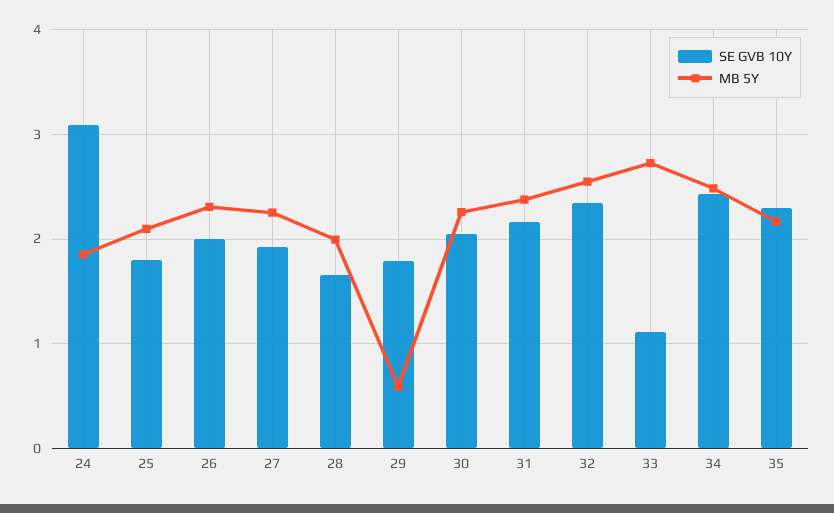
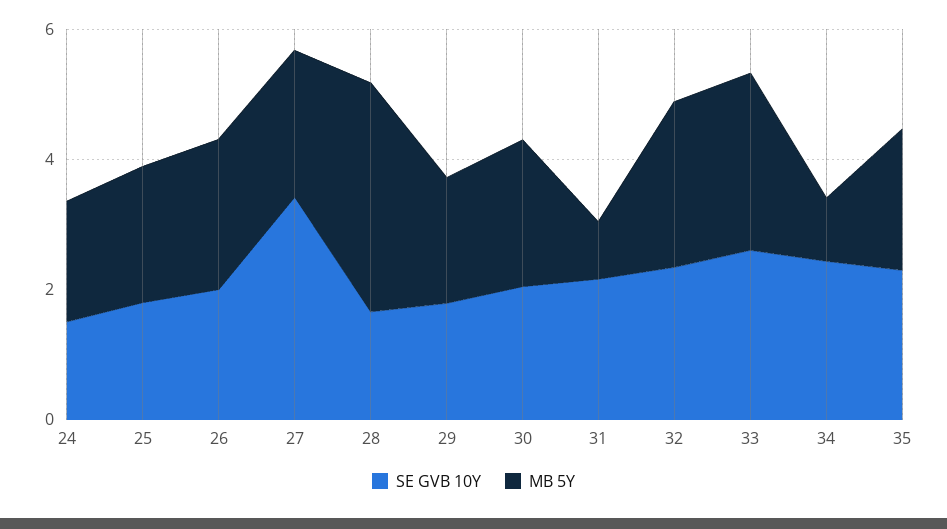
SE GVB 10Y, 24: 3.1 -> 1.5
SE GVB 10Y, 27: 1.9 -> 3.5
MB 5Y, 28: 2 -> 3.5
MB 5Y, 29: 0.6 -> 2
MB 5Y, 31: 2.4 -> 1
SE GVB 10Y, 33: 1.1 -> 2.5
MB 5Y, 34: 2.5 -> 1

